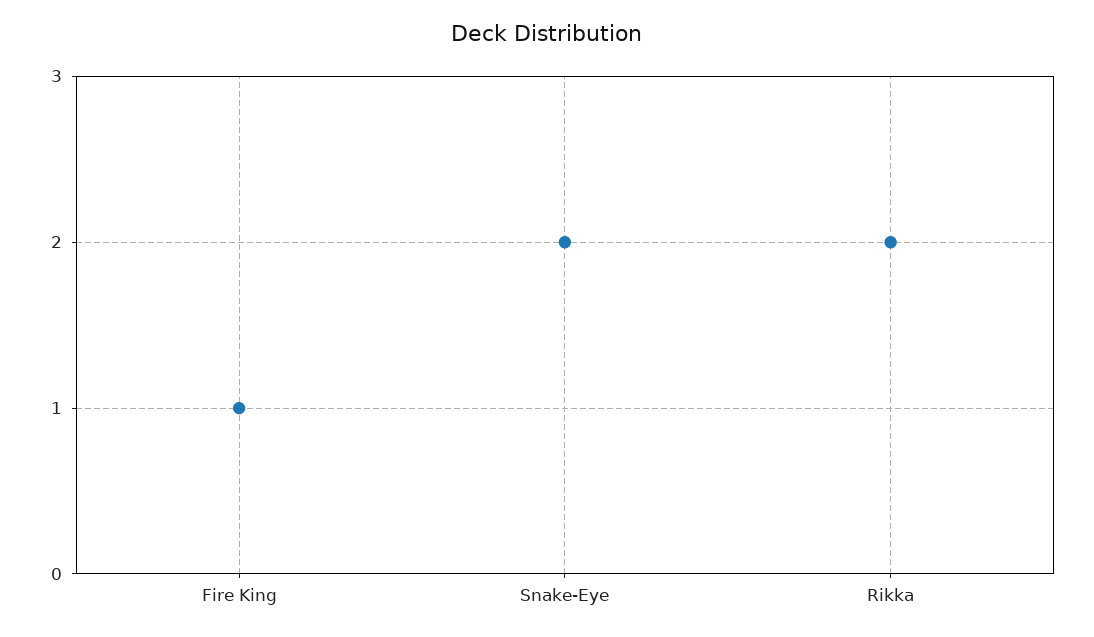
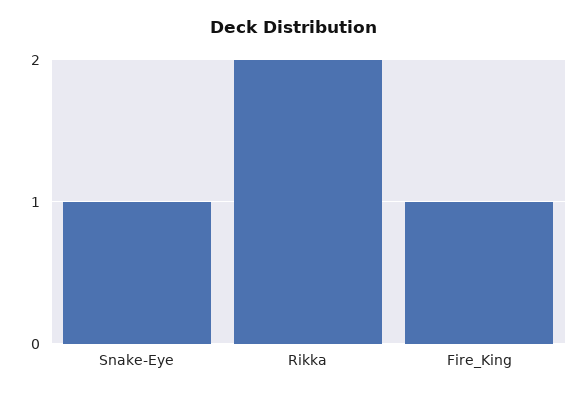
Snake-Eye: 2 -> 1

